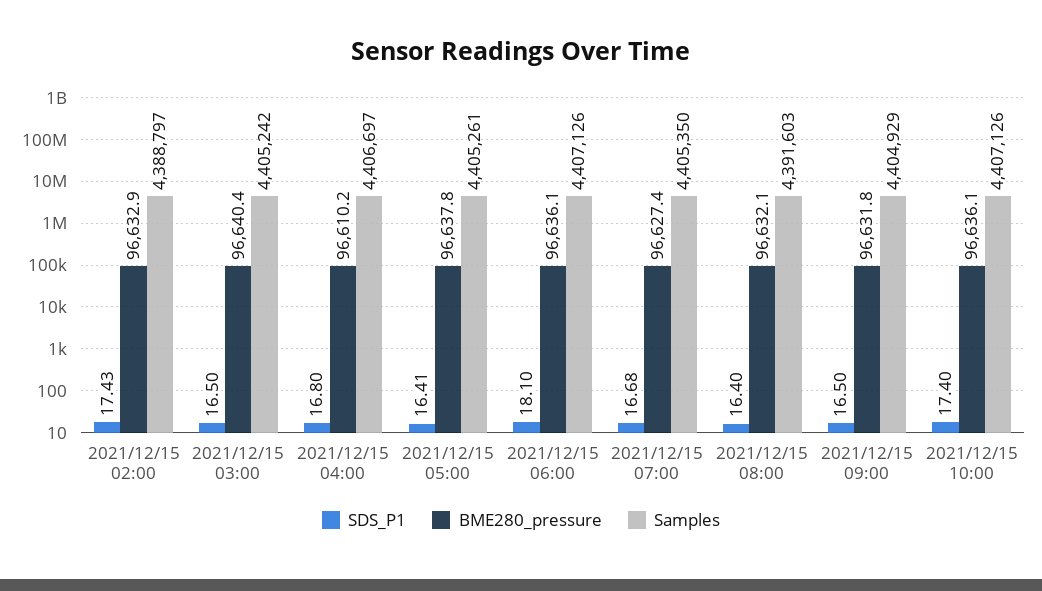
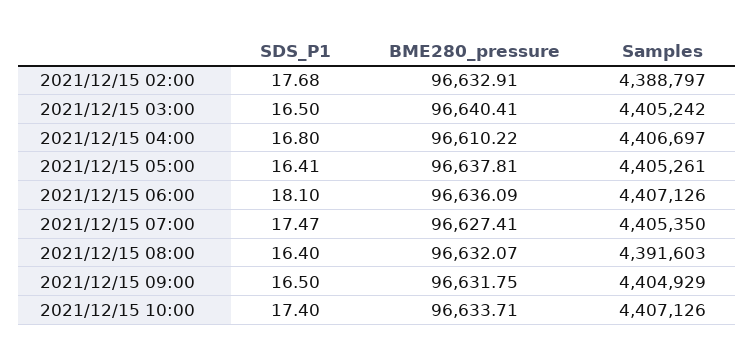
SDS_P1, 2021/12/15 02:00: 17.43 -> 17.68
SDS_P1, 2021/12/15 07:00: 16.68 -> 17.47
BME280_pressure, 2021/12/15 10:00: 96636.1 -> 96633.71

